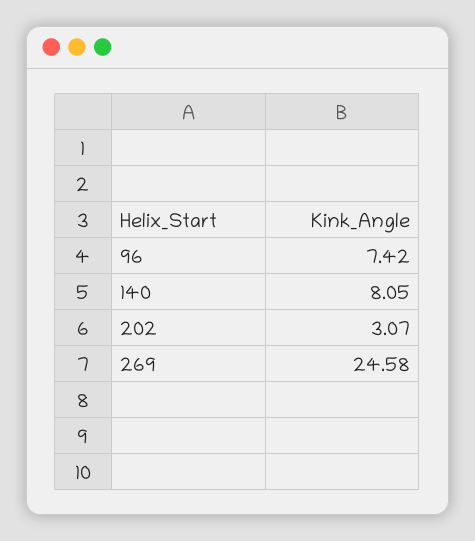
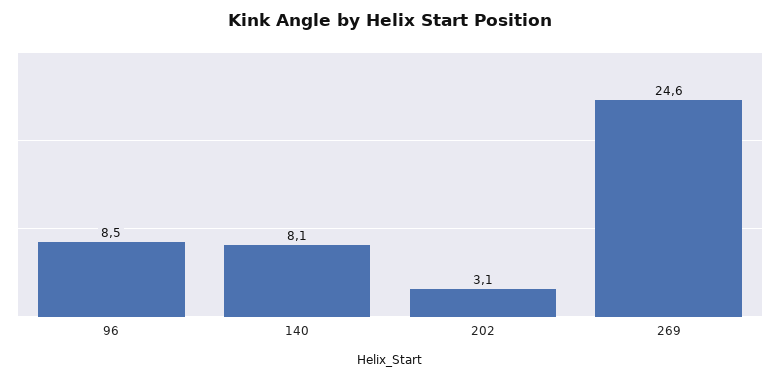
96: 7.42 -> 8.5

